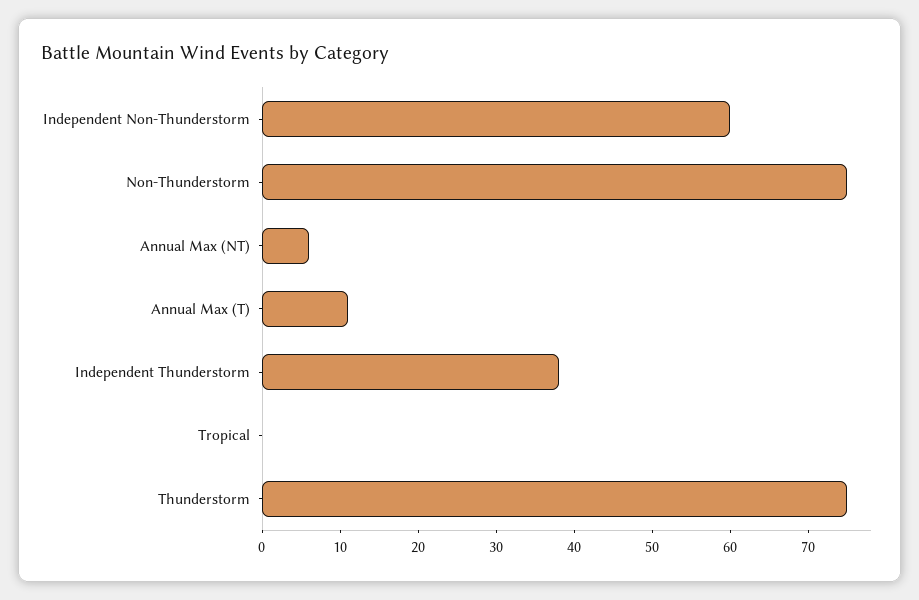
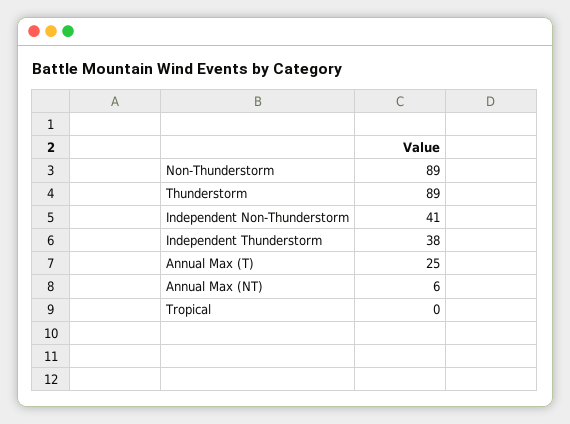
Independent Non-Thunderstorm: 60 -> 41
Non-Thunderstorm: 75 -> 89
Annual Max (T): 10 -> 25
Thunderstorm: 75 -> 89

